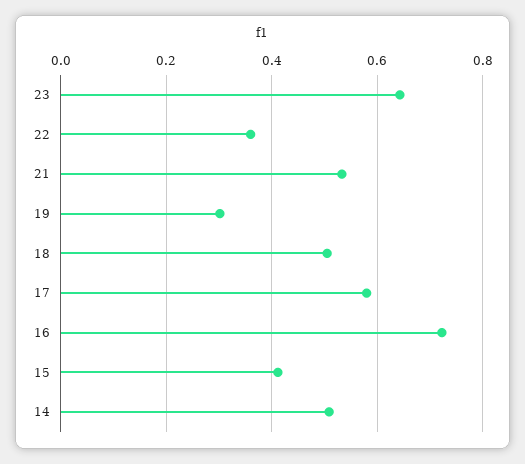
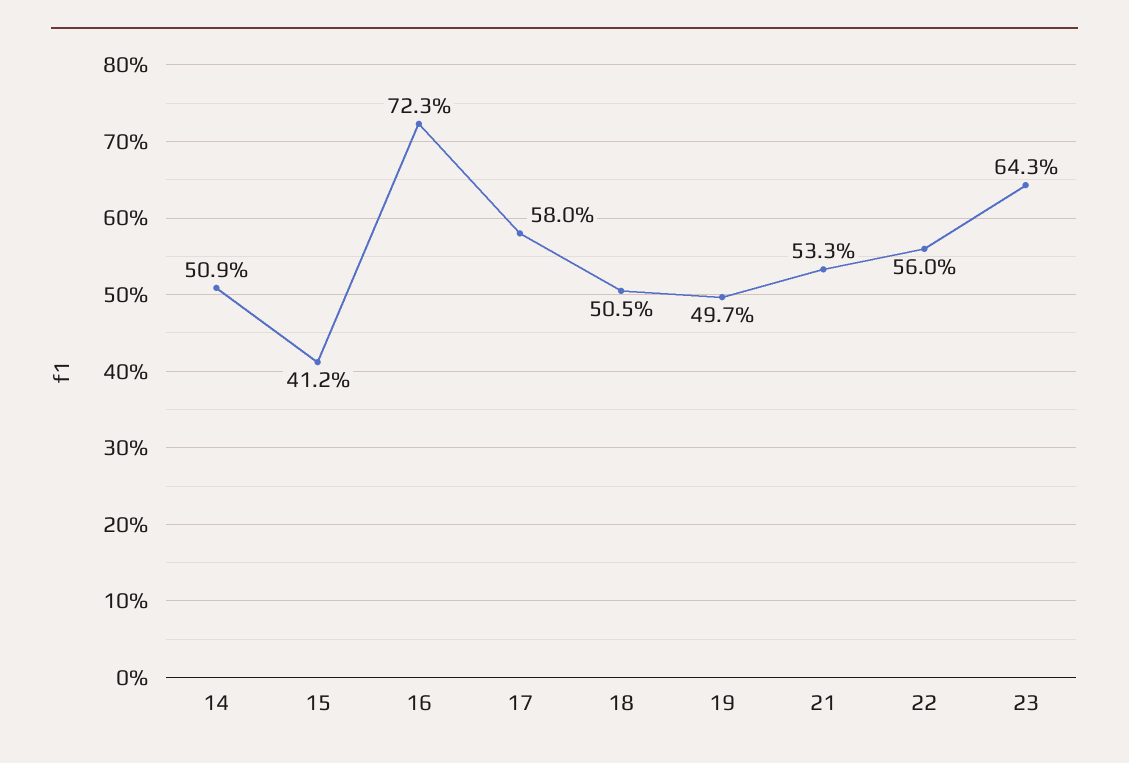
22: 0.36 -> 0.56
19: 0.3 -> 0.497

